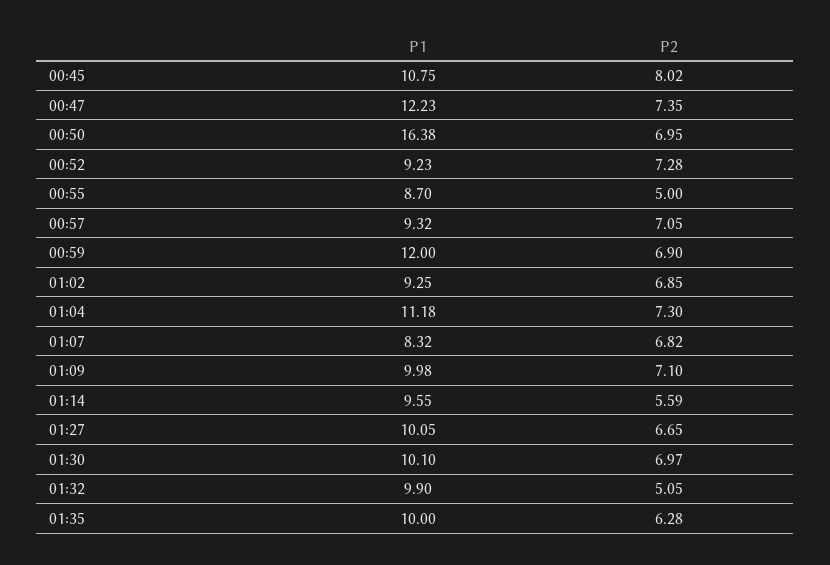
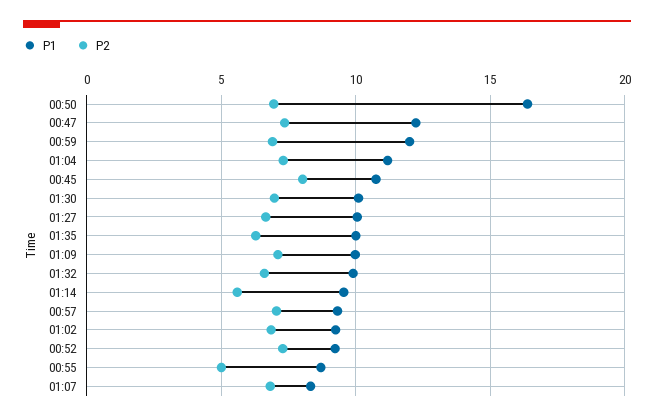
P2, 01:32: 5.05 -> 6.5

